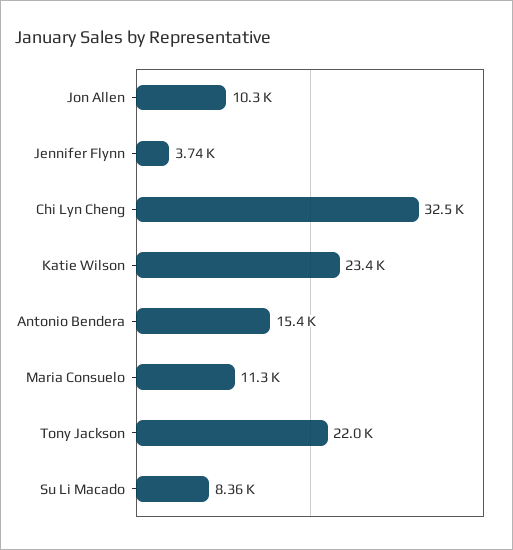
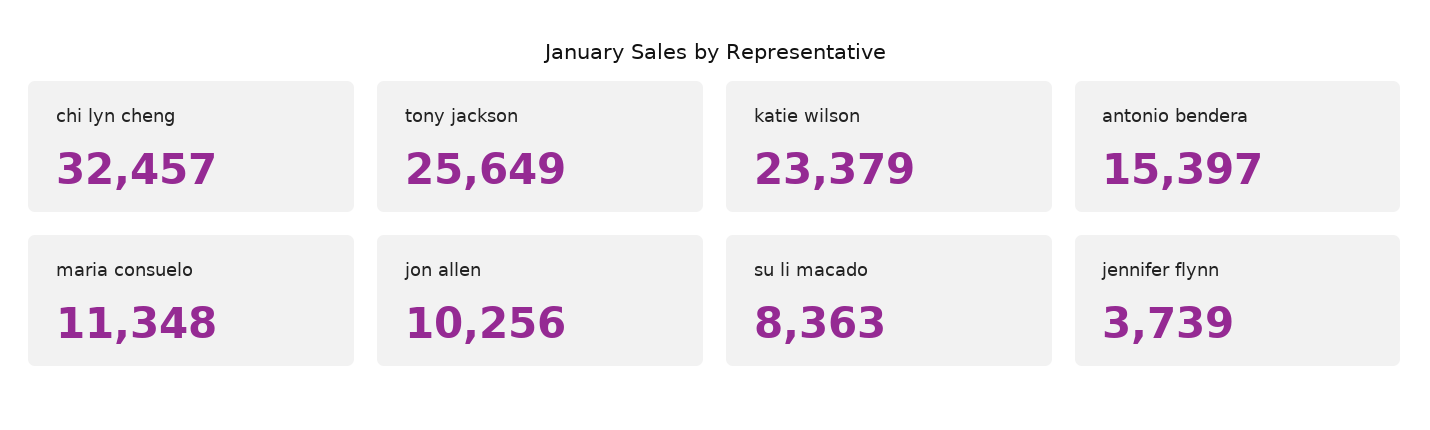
Tony Jackson: 22000 -> 25649

